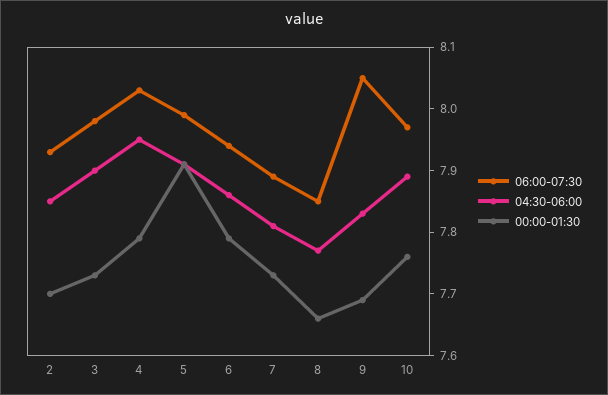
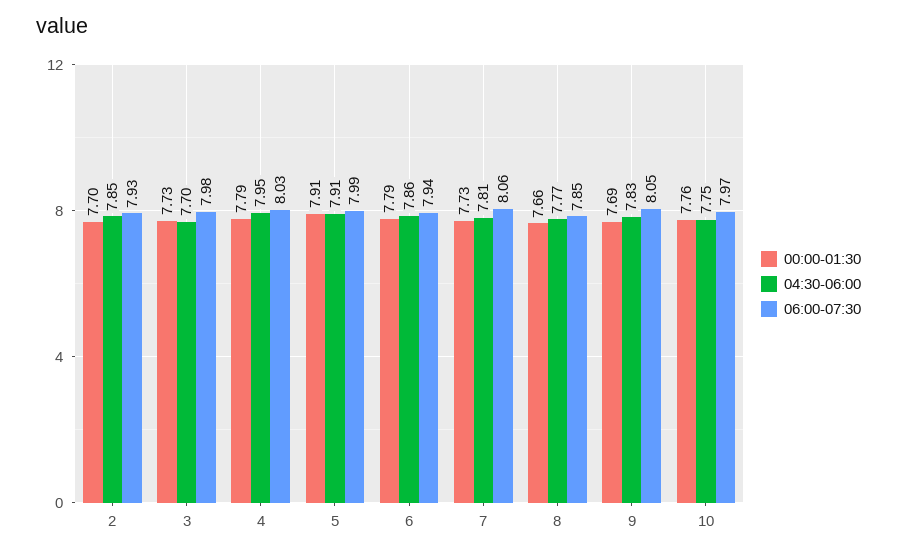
04:30-06:00, 3: 7.9 -> 7.7
06:00-07:30, 7: 7.9 -> 8.06
04:30-06:00, 10: 7.9 -> 7.75

